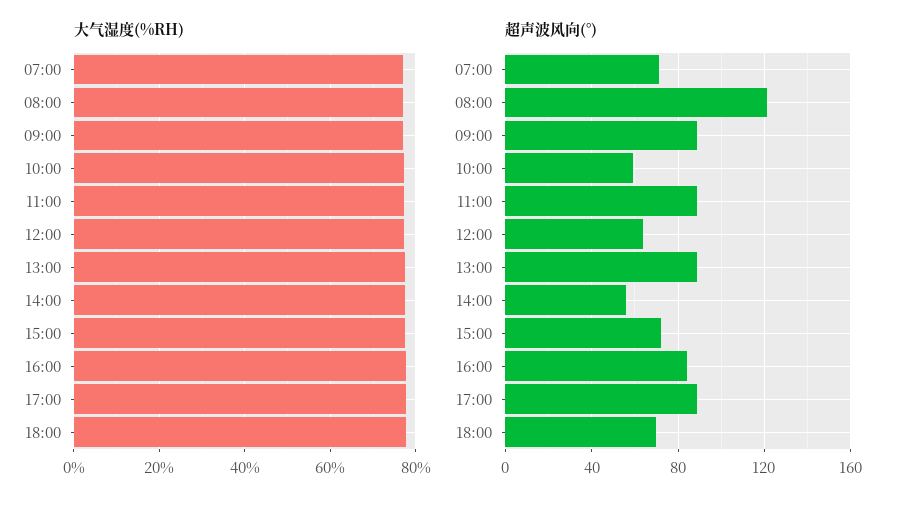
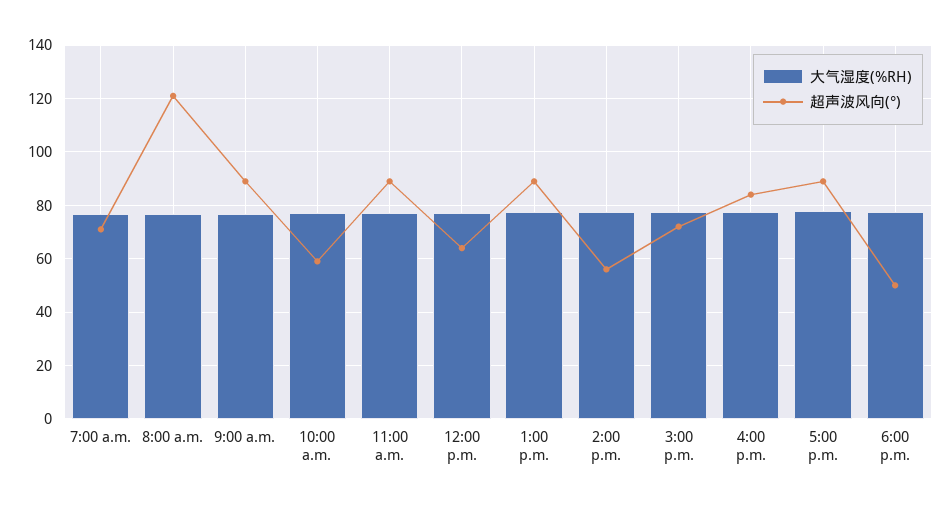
超声波风向(°), 18:00: 70 -> 50

